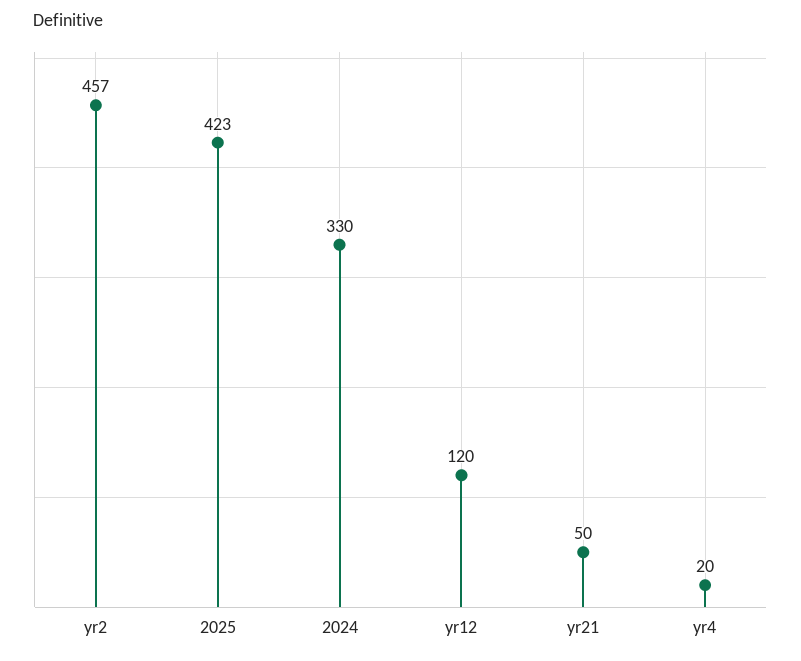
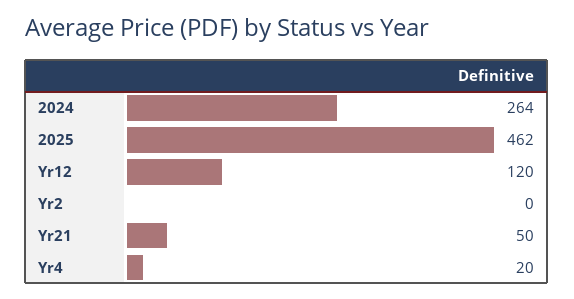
yr2: 457 -> 0
2025: 423 -> 462
2024: 330 -> 264

